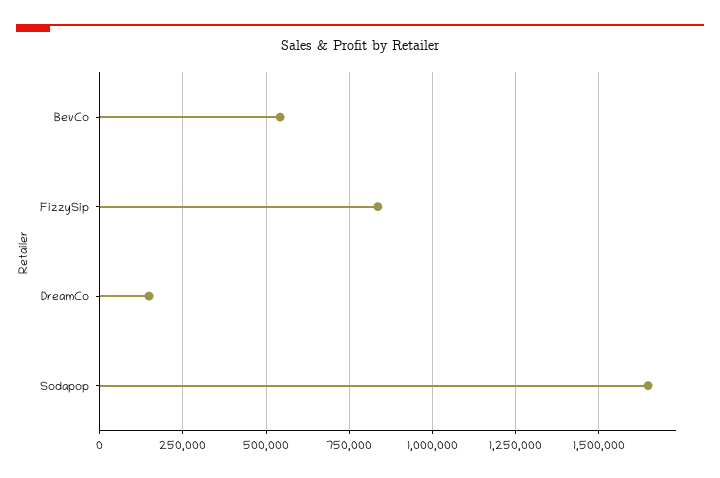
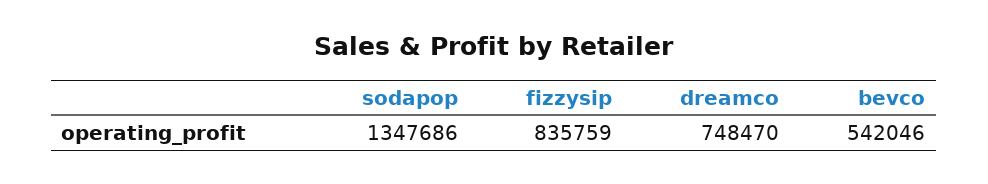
DreamCo: 150000 -> 748470
Sodapop: 1650000 -> 1347686

